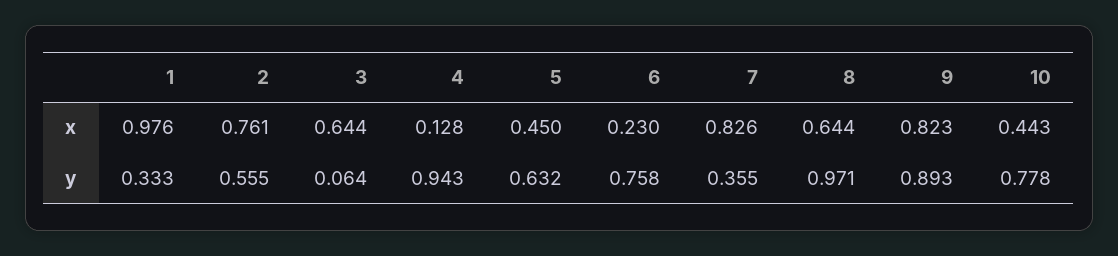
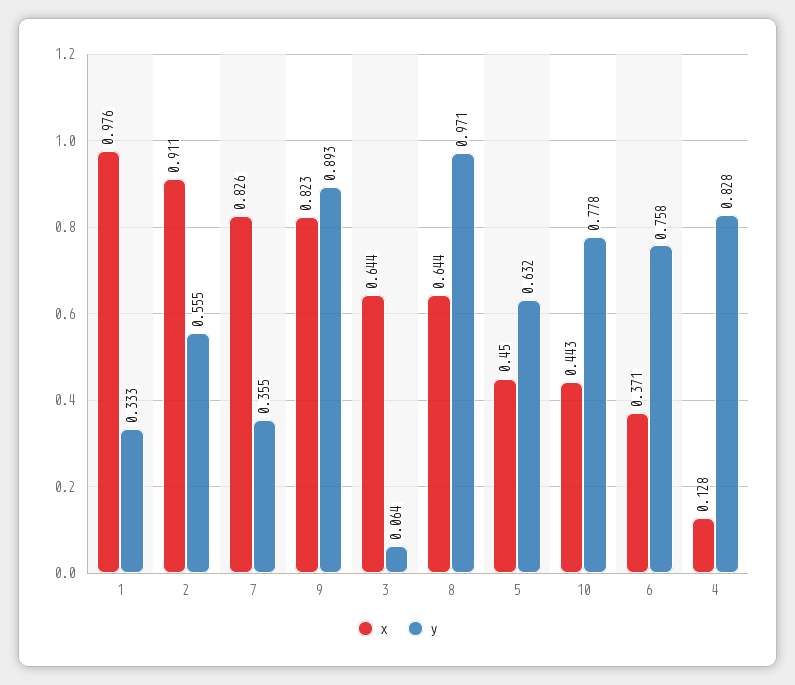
x, 2: 0.761 -> 0.911
x, 6: 0.23 -> 0.371
y, 4: 0.943 -> 0.828

